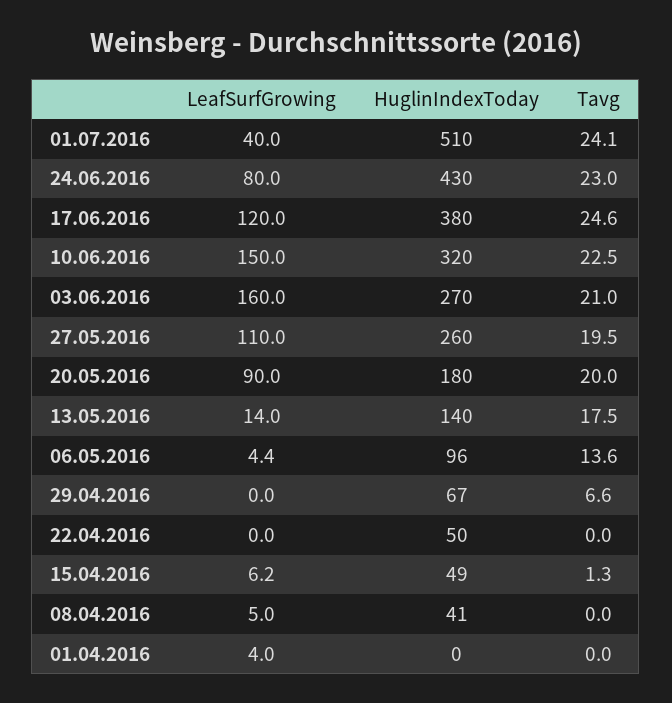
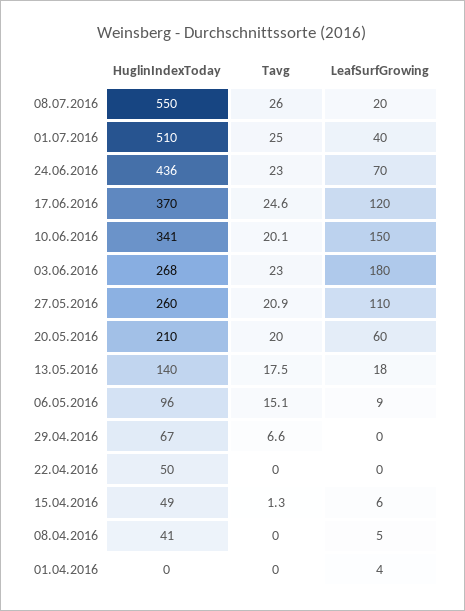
Tavg, 01.07.2016: 24.1 -> 25
LeafSurfGrowing, 24.06.2016: 80 -> 70
HuglinIndexToday, 24.06.2016: 430 -> 436
HuglinIndexToday, 17.06.2016: 380 -> 370
HuglinIndexToday, 10.06.2016: 320 -> 341
Tavg, 10.06.2016: 22.5 -> 20.1
LeafSurfGrowing, 03.06.2016: 160 -> 180
HuglinIndexToday, 03.06.2016: 270 -> 268
Tavg, 03.06.2016: 21 -> 23
Tavg, 27.05.2016: 19.5 -> 20.9
LeafSurfGrowing, 20.05.2016: 90 -> 60
HuglinIndexToday, 20.05.2016: 180 -> 210
LeafSurfGrowing, 13.05.2016: 14 -> 18
LeafSurfGrowing, 06.05.2016: 4.4 -> 9
Tavg, 06.05.2016: 13.6 -> 15.1
HuglinIndexToday, 08.07.2016: none -> 550
Tavg, 08.07.2016: none -> 26
LeafSurfGrowing, 08.07.2016: none -> 20

